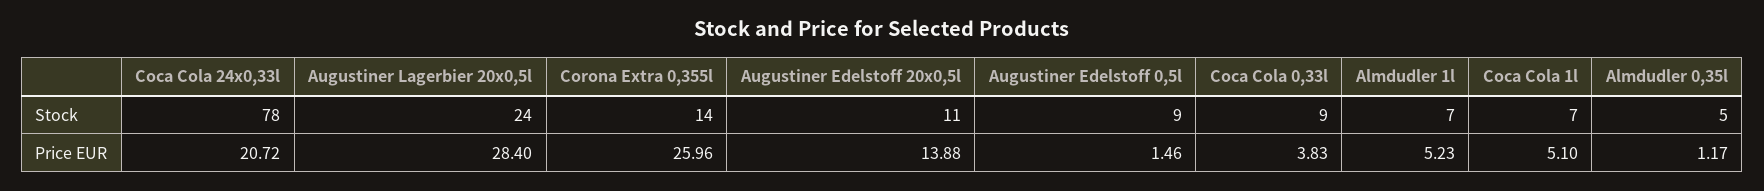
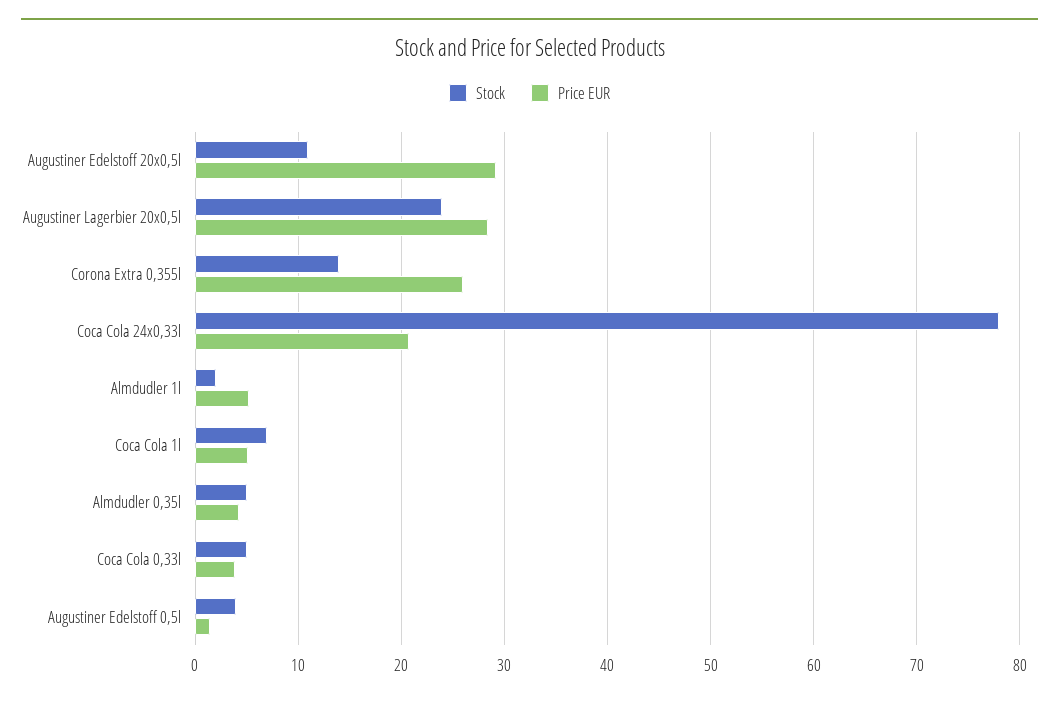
Stock, Augustiner Edelstoff 0,5l: 9 -> 4
Stock, Coca Cola 0,33l: 9 -> 5
Stock, Almdudler 1l: 7 -> 2
Price EUR, Augustiner Edelstoff 20x0,5l: 13.88 -> 29
Price EUR, Almdudler 0,35l: 1.17 -> 4

